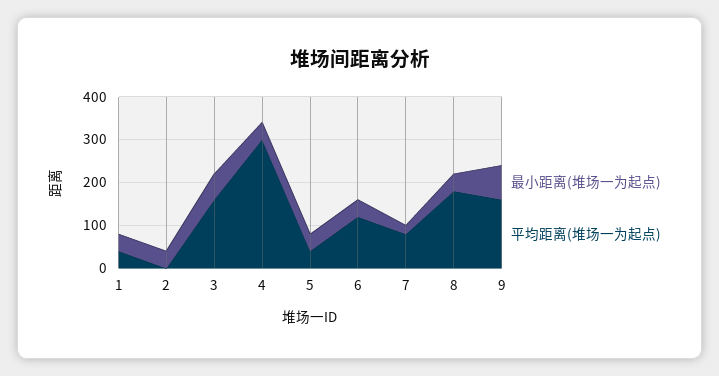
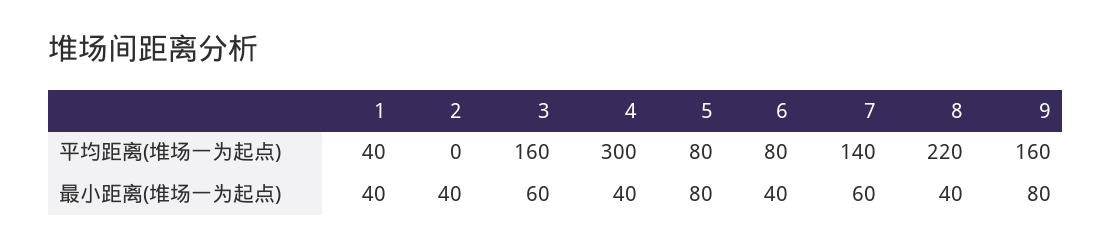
最小距离(堆场一为起点), 5: 40 -> 80
平均距离(堆场一为起点), 5: 40 -> 80
平均距离(堆场一为起点), 6: 120 -> 80
最小距离(堆场一为起点), 7: 20 -> 60
平均距离(堆场一为起点), 7: 80 -> 140
平均距离(堆场一为起点), 8: 180 -> 220

